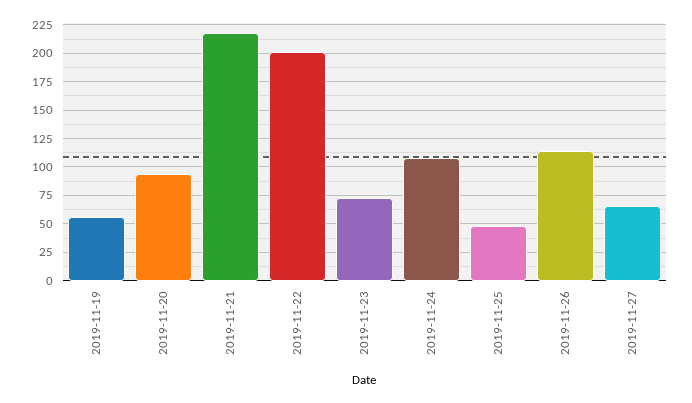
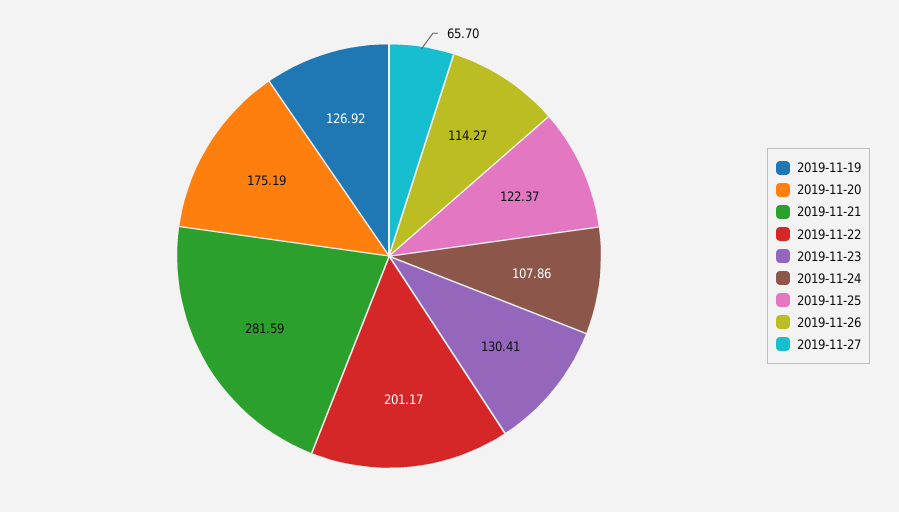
2019-11-19: 50 -> 126.92
2019-11-20: 100 -> 175.19
2019-11-21: 225 -> 281.59
2019-11-23: 75 -> 130.41
2019-11-25: 50 -> 122.37

